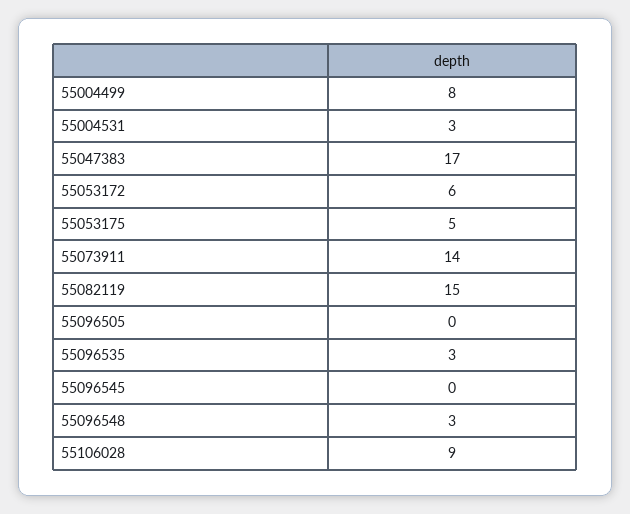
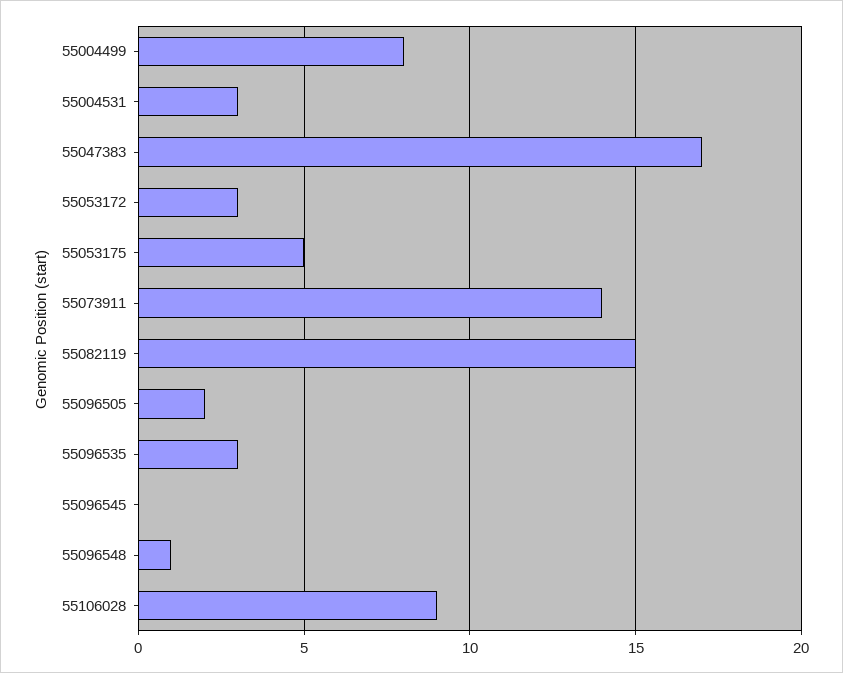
55053172: 6 -> 3
55096505: 0 -> 2
55096548: 3 -> 1

